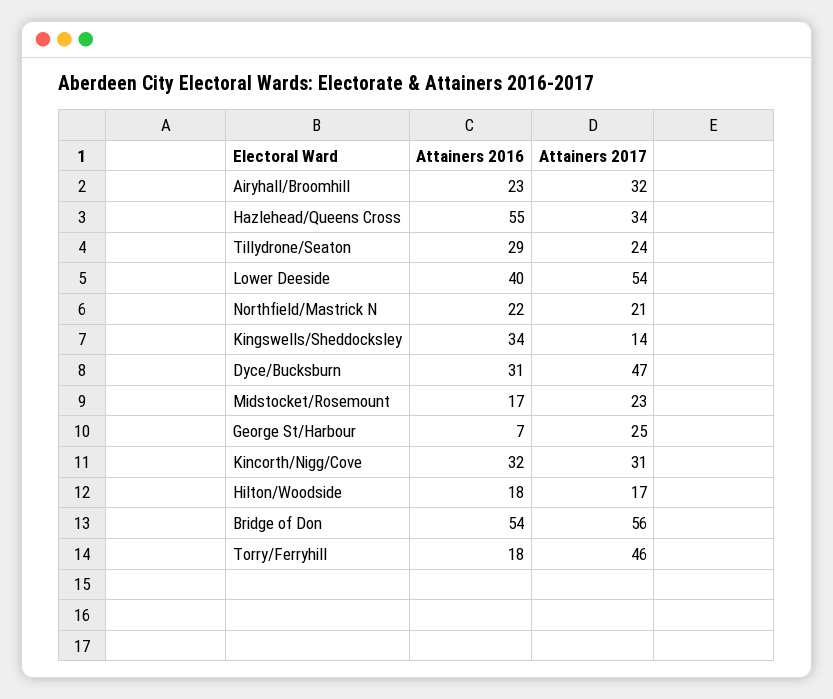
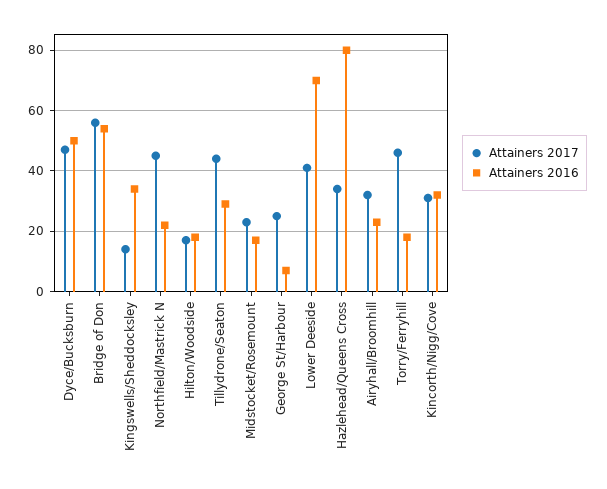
Attainers 2016, Hazlehead/Queens Cross: 55 -> 80
Attainers 2017, Tillydrone/Seaton: 24 -> 45
Attainers 2016, Lower Deeside: 40 -> 70
Attainers 2017, Lower Deeside: 54 -> 40
Attainers 2017, Northfield/Mastrick N: 21 -> 45
Attainers 2016, Dyce/Bucksburn: 31 -> 50

